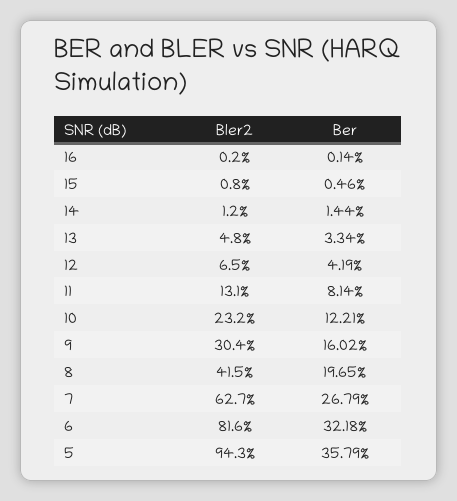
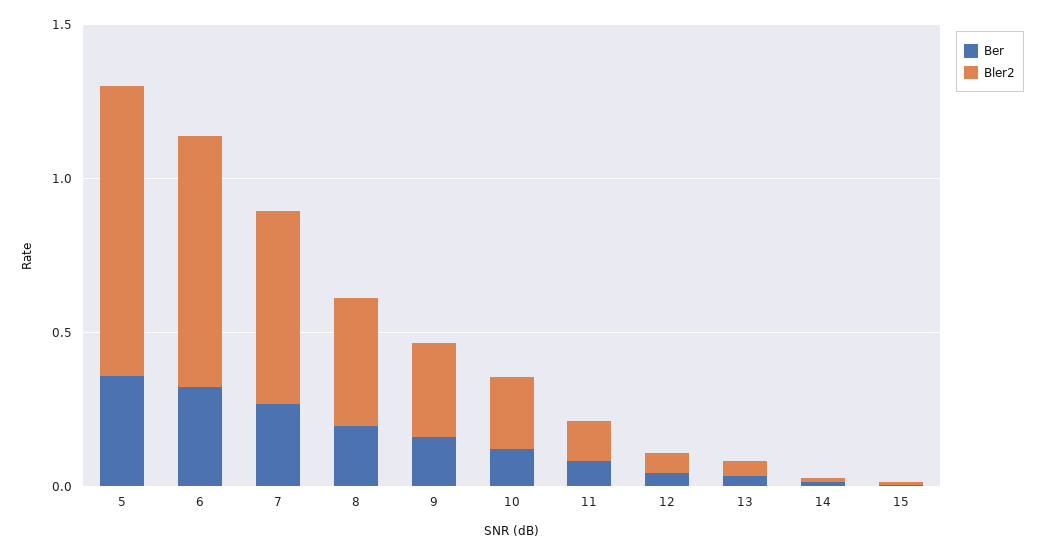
Bler2, 16: 0.002 -> none
Ber, 16: 0.0014 -> none

